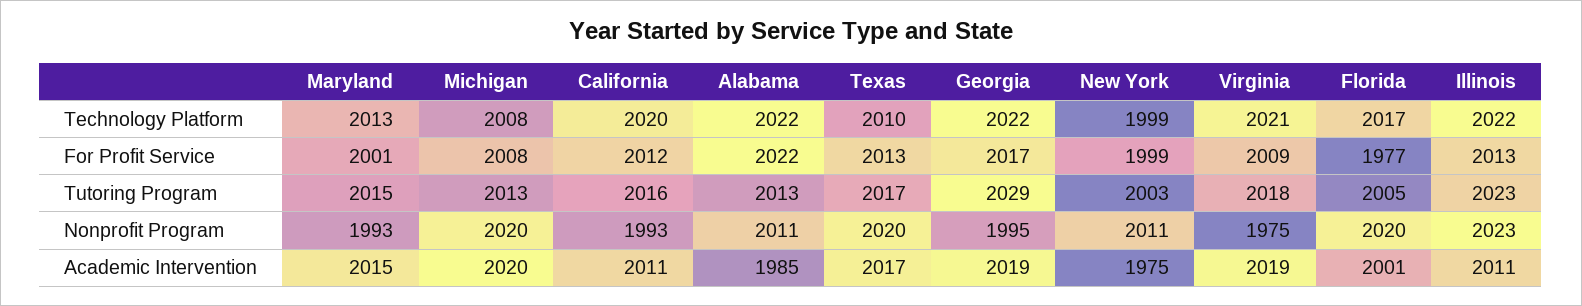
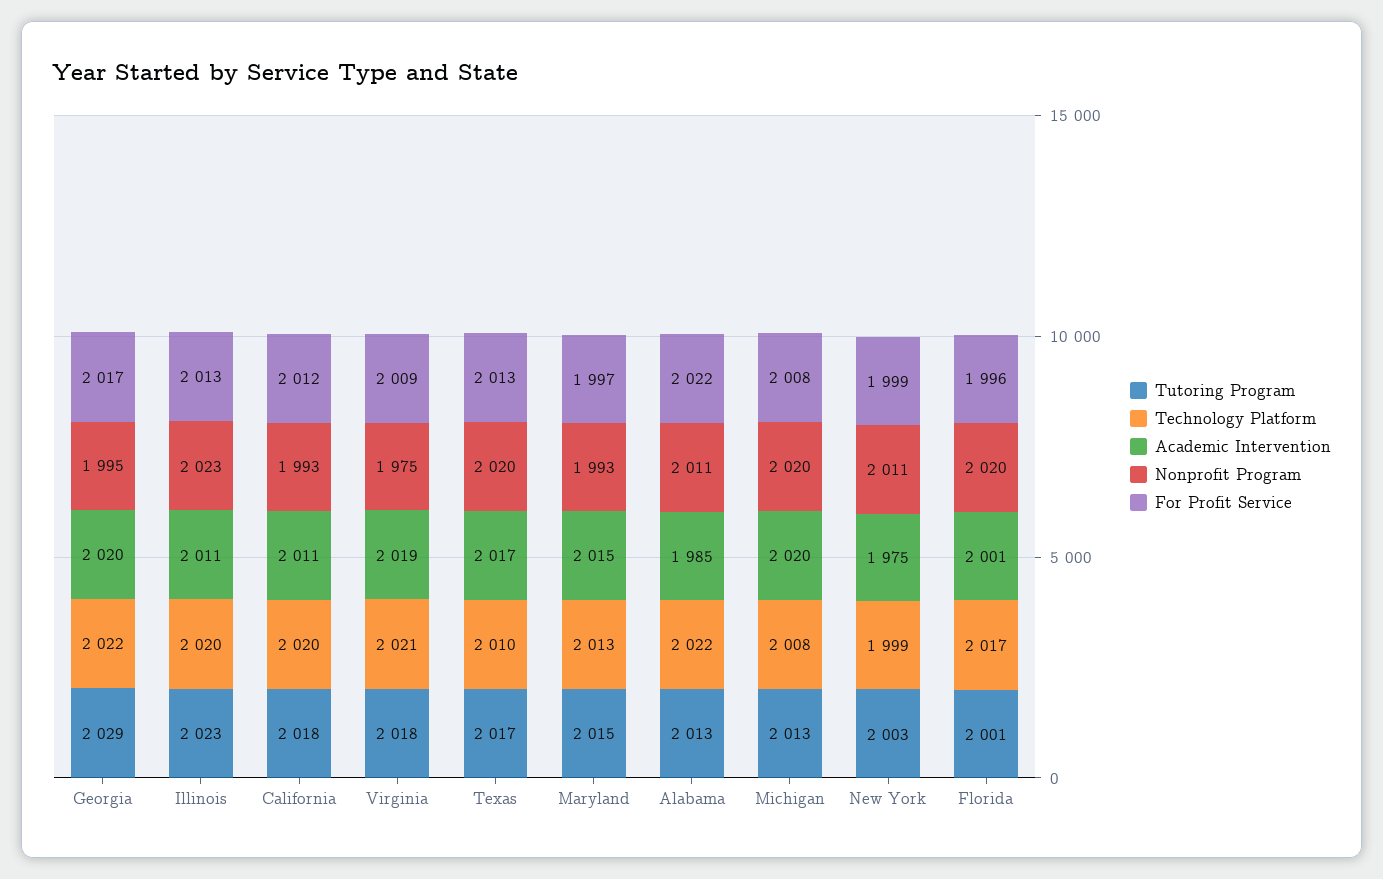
Technology Platform, Illinois: 2022 -> 2020
For Profit Service, Maryland: 2001 -> 1997
For Profit Service, Florida: 1977 -> 1996
Tutoring Program, California: 2016 -> 2018
Tutoring Program, Florida: 2005 -> 2001
Academic Intervention, Georgia: 2019 -> 2020

